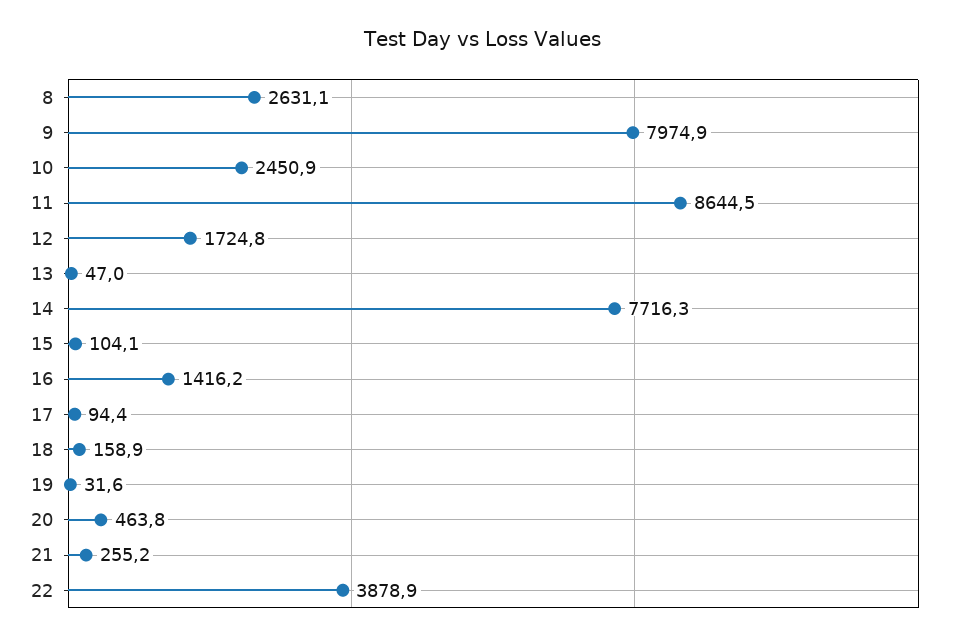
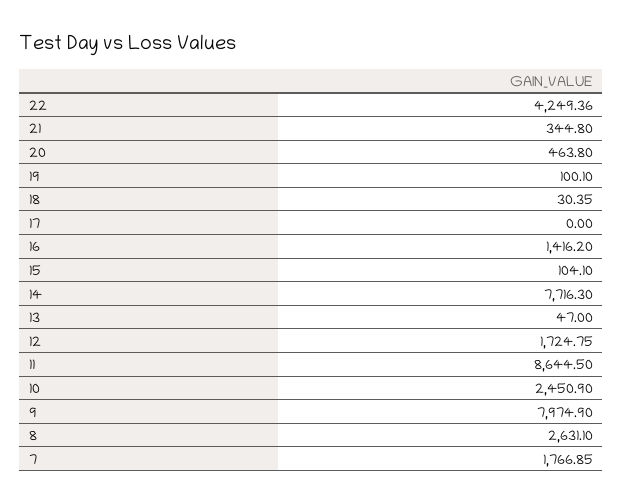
17: 94.4 -> 0
18: 158.9 -> 30.35
19: 31.6 -> 100.1
21: 255.2 -> 344.8
22: 3878.9 -> 4249.36
7: none -> 1766.85

